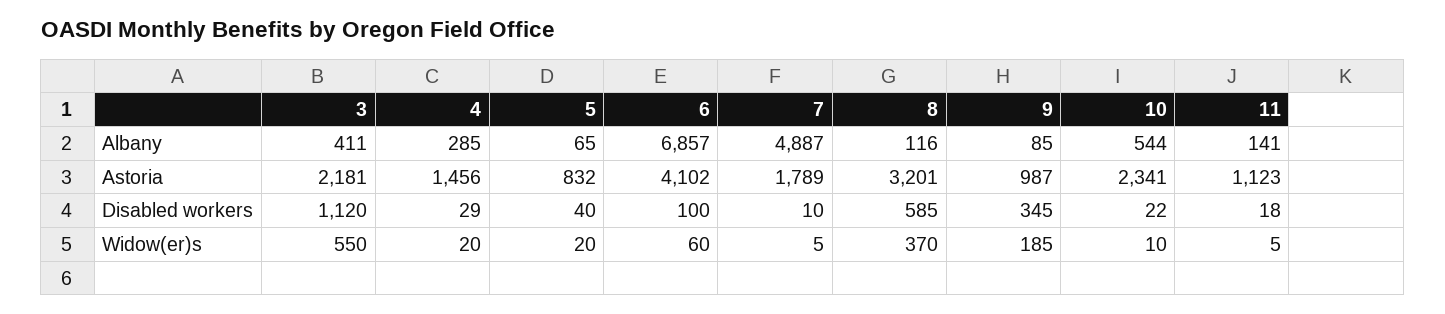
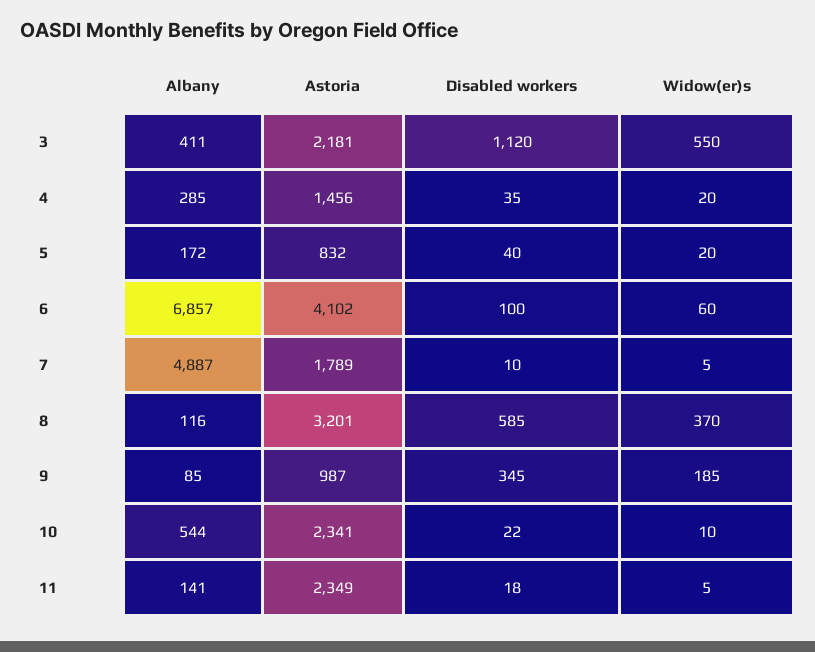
5, Albany: 65 -> 172
11, Astoria: 1123 -> 2349
4, Disabled workers: 29 -> 35

